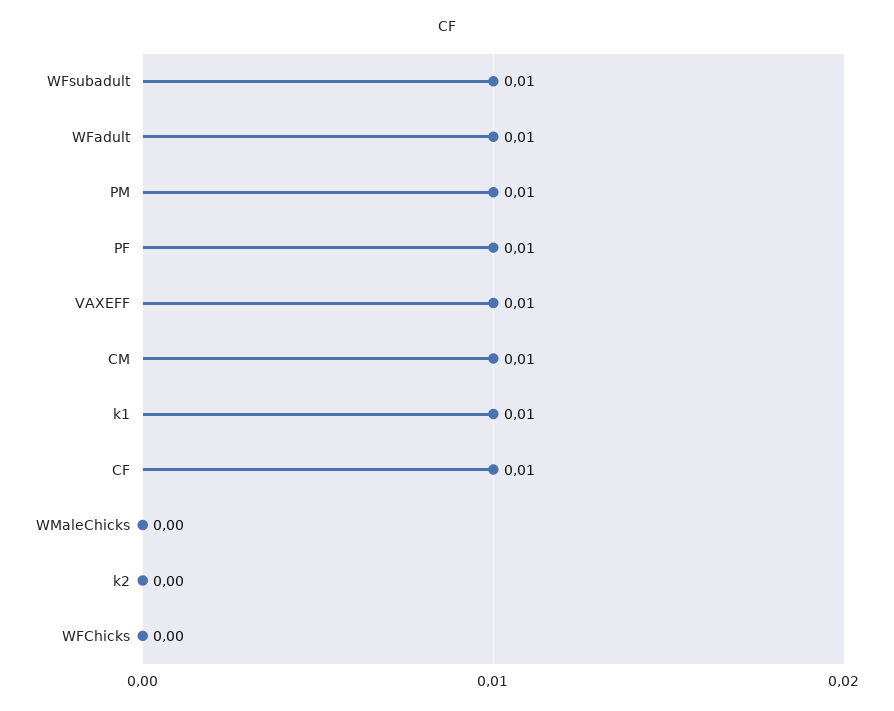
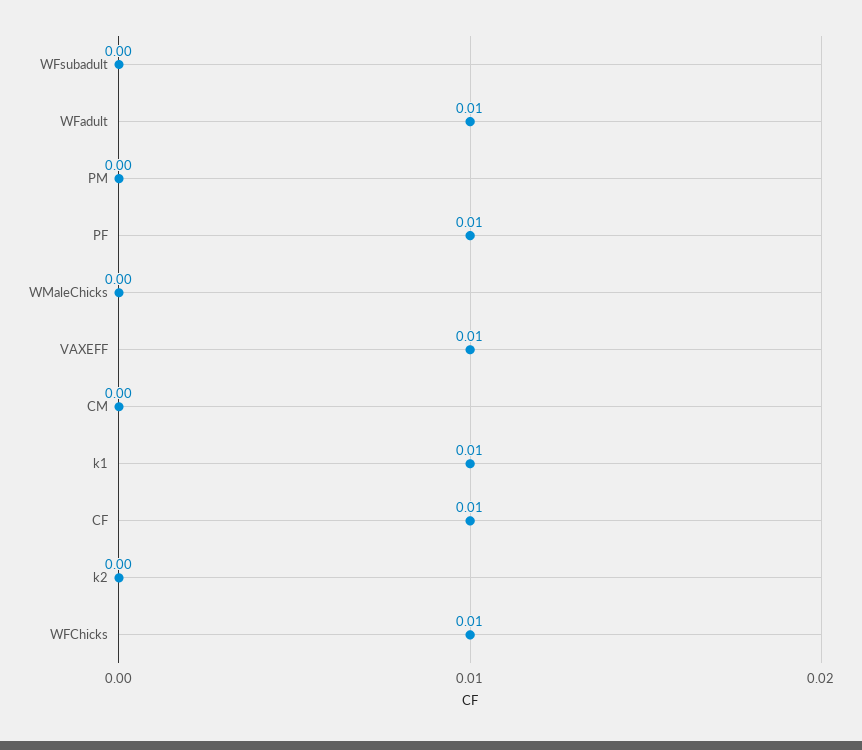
WFsubadult: 0.01 -> 0
PM: 0.01 -> 0
CM: 0.01 -> 0
WFChicks: 0 -> 0.01

